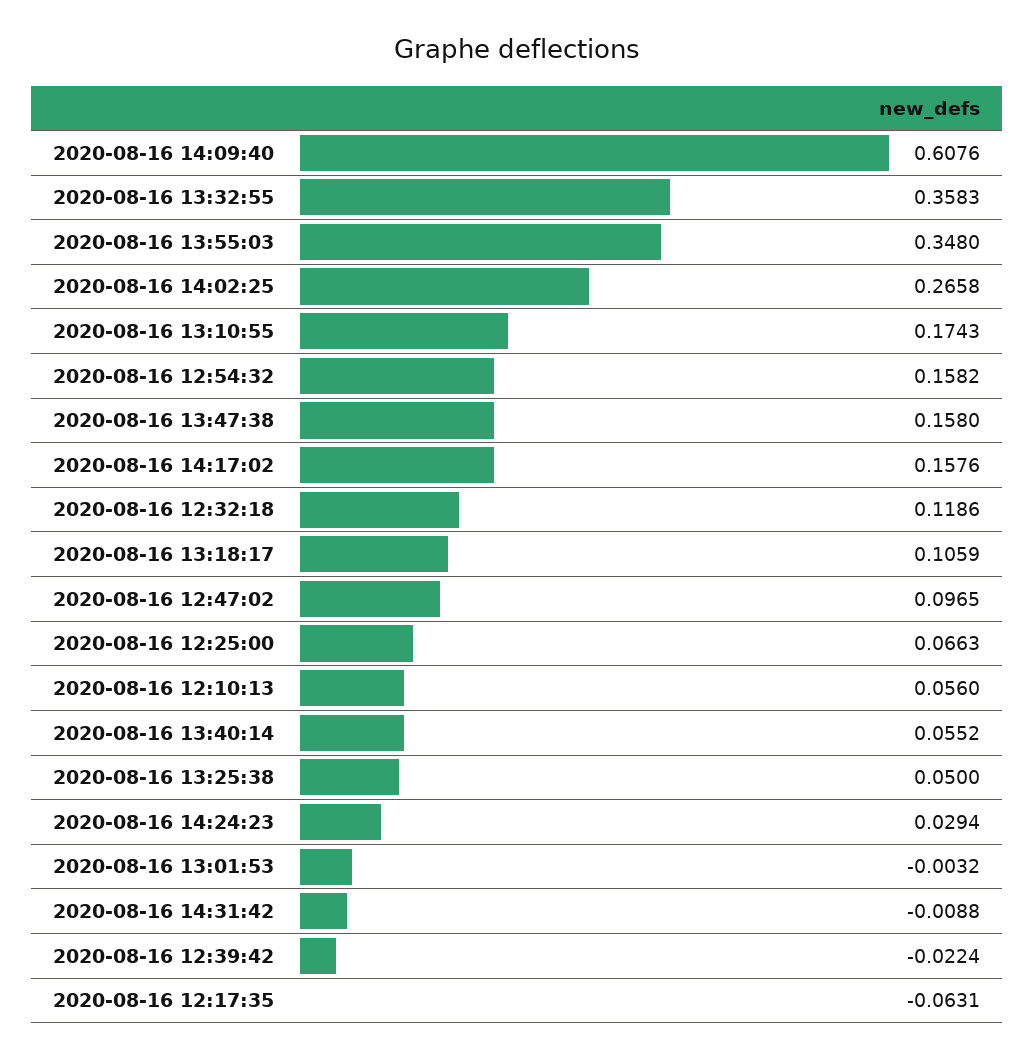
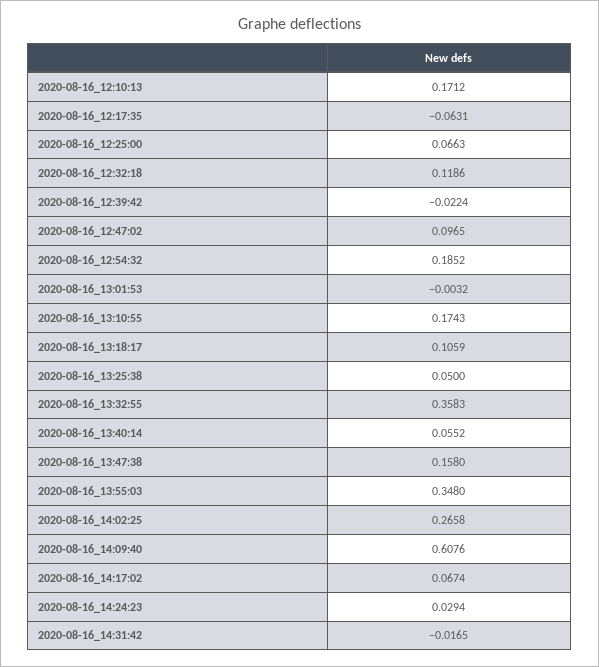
2020-08-16 12:54:32: 0.1582 -> 0.1852
2020-08-16 14:17:02: 0.1576 -> 0.0674
2020-08-16 12:10:13: 0.056 -> 0.1712
2020-08-16 14:31:42: -0.0088 -> -0.0165

